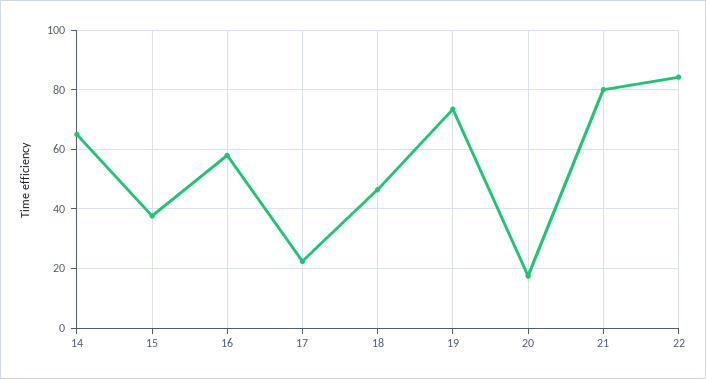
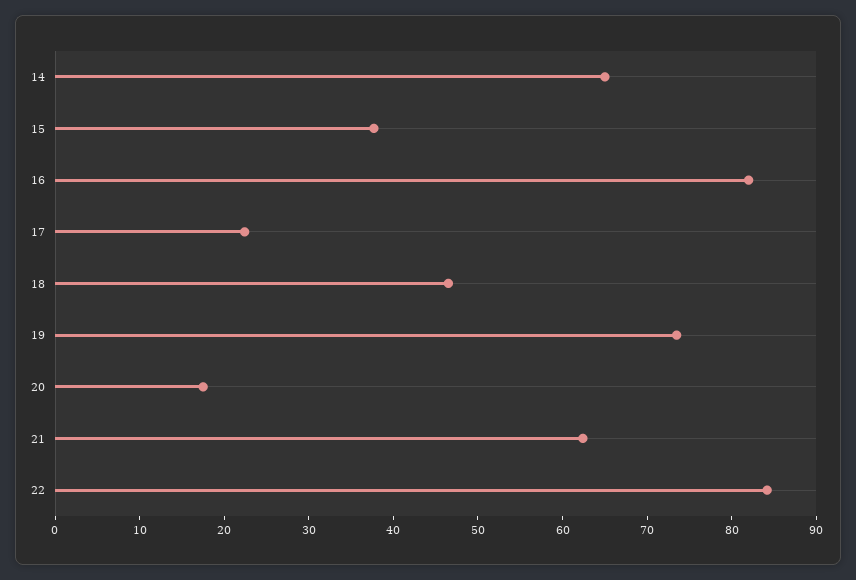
16: 57.5 -> 82
21: 80 -> 62

